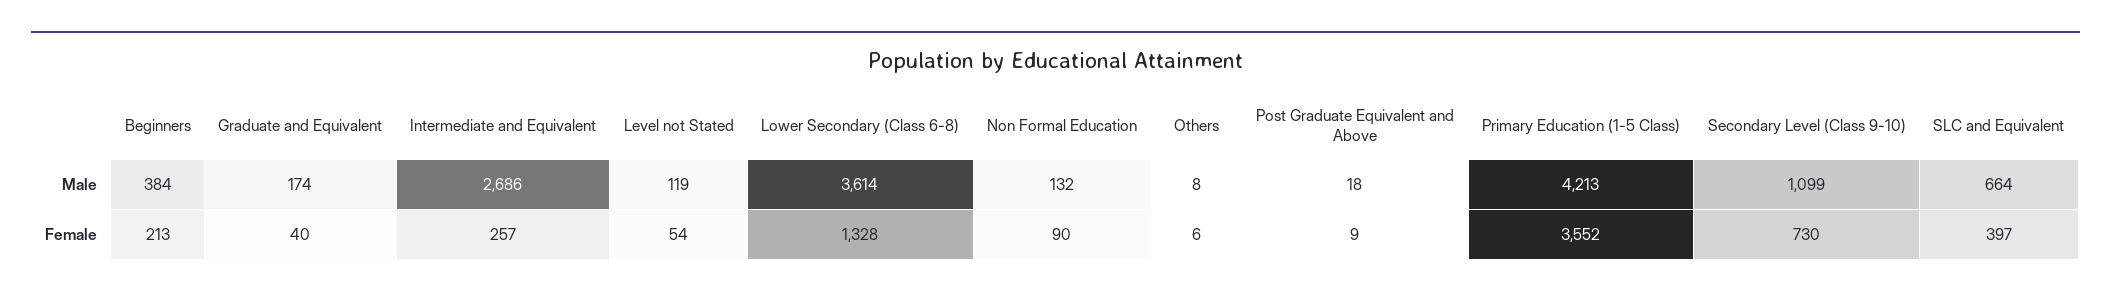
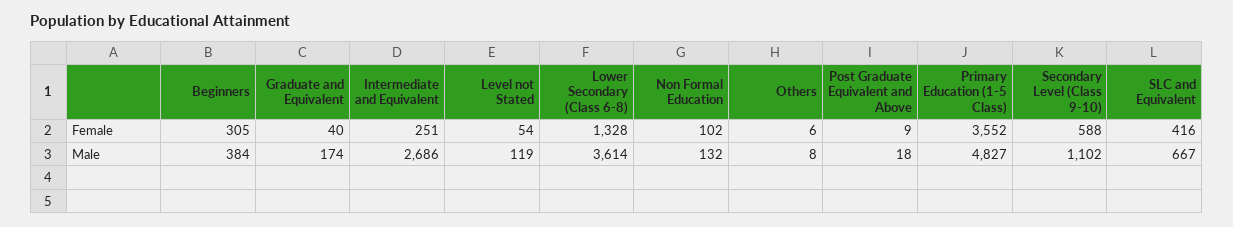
Primary Education (1-5 Class), Male: 4213 -> 4827
Secondary Level (Class 9-10), Male: 1099 -> 1102
SLC and Equivalent, Male: 664 -> 667
Beginners, Female: 213 -> 305
Intermediate and Equivalent, Female: 257 -> 251
Non Formal Education, Female: 90 -> 102
Secondary Level (Class 9-10), Female: 730 -> 588
SLC and Equivalent, Female: 397 -> 416

